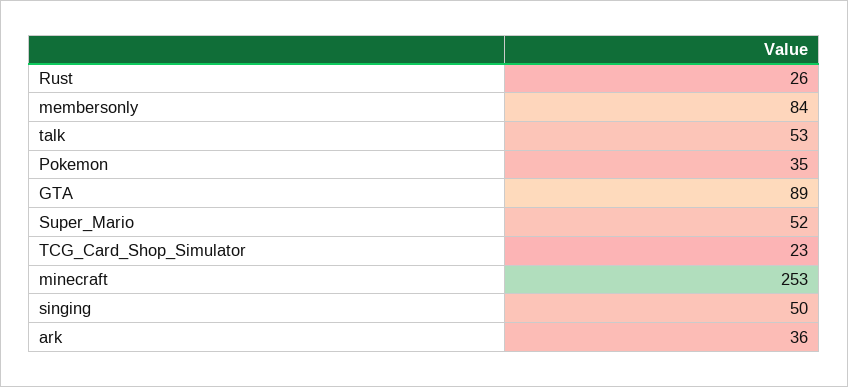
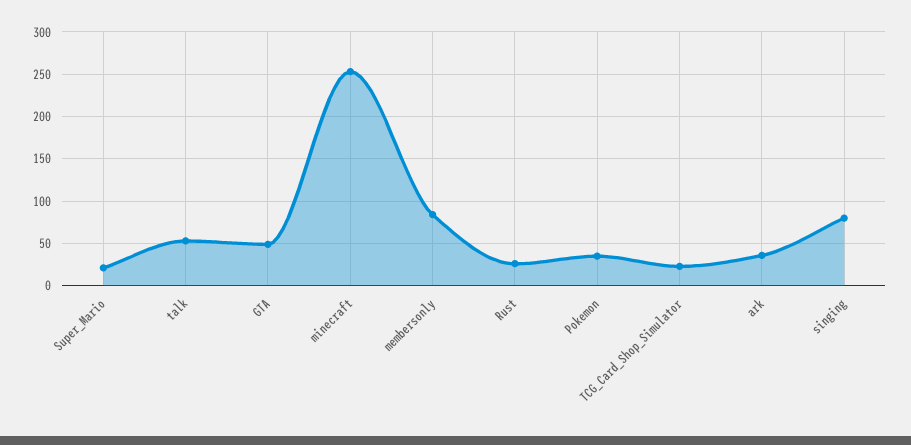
GTA: 89 -> 50
Super_Mario: 52 -> 20
singing: 50 -> 80

